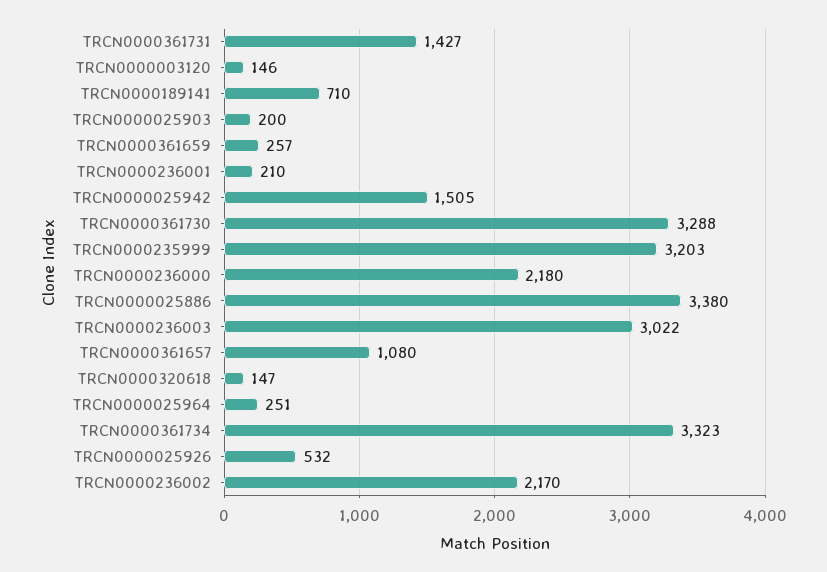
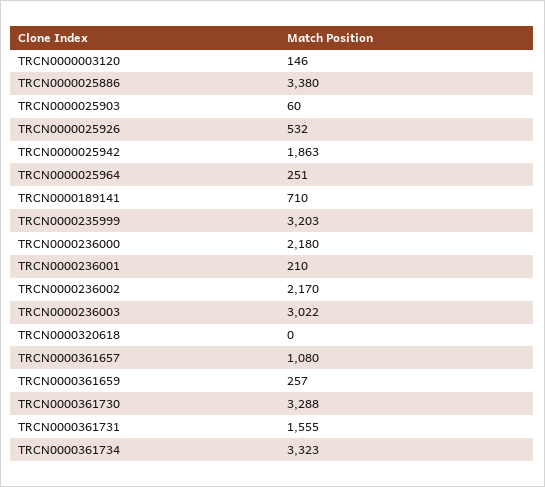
TRCN0000361731: 1427 -> 1555
TRCN0000025903: 200 -> 60
TRCN0000025942: 1505 -> 1863
TRCN0000320618: 147 -> 0

